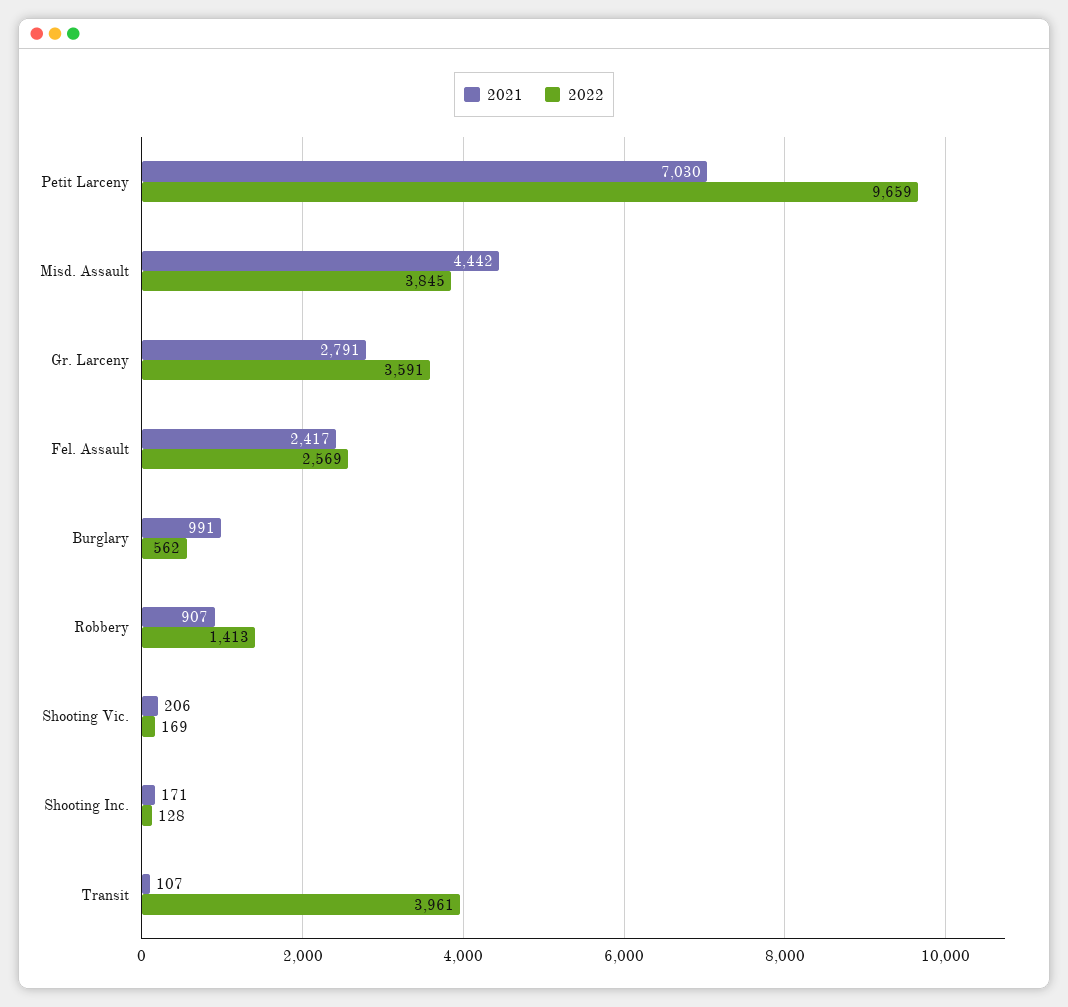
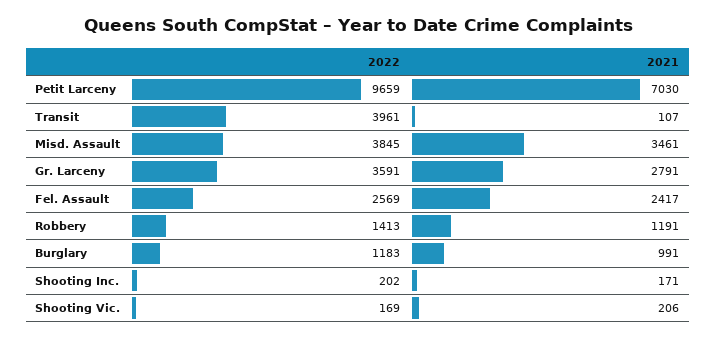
2021, Misd. Assault: 4442 -> 3461
2022, Burglary: 562 -> 1183
2021, Robbery: 907 -> 1191
2022, Shooting Inc.: 128 -> 202

